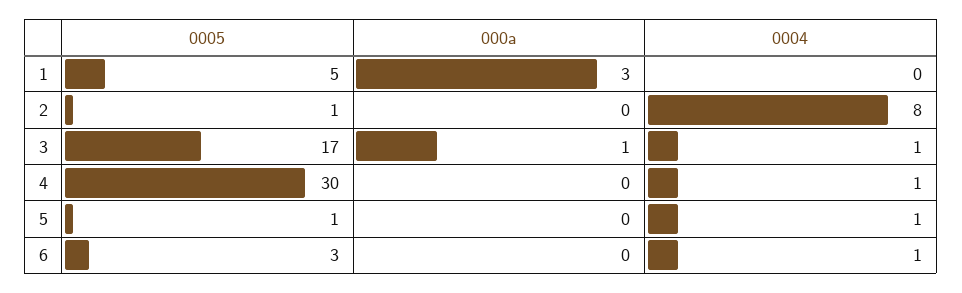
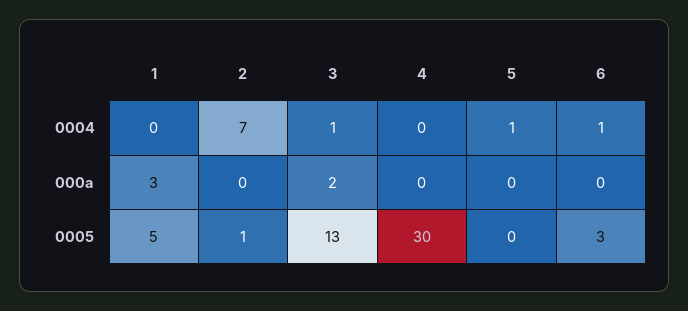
0004, 2: 8 -> 7
0005, 3: 17 -> 13
000a, 3: 1 -> 2
0004, 4: 1 -> 0
0005, 5: 1 -> 0

